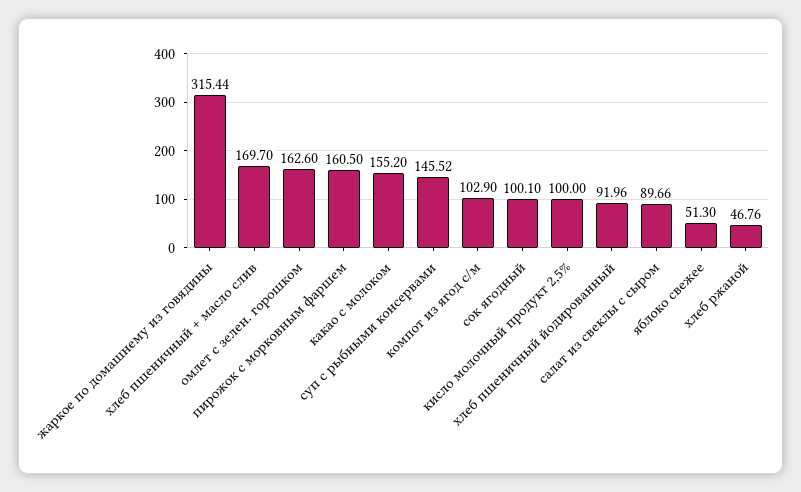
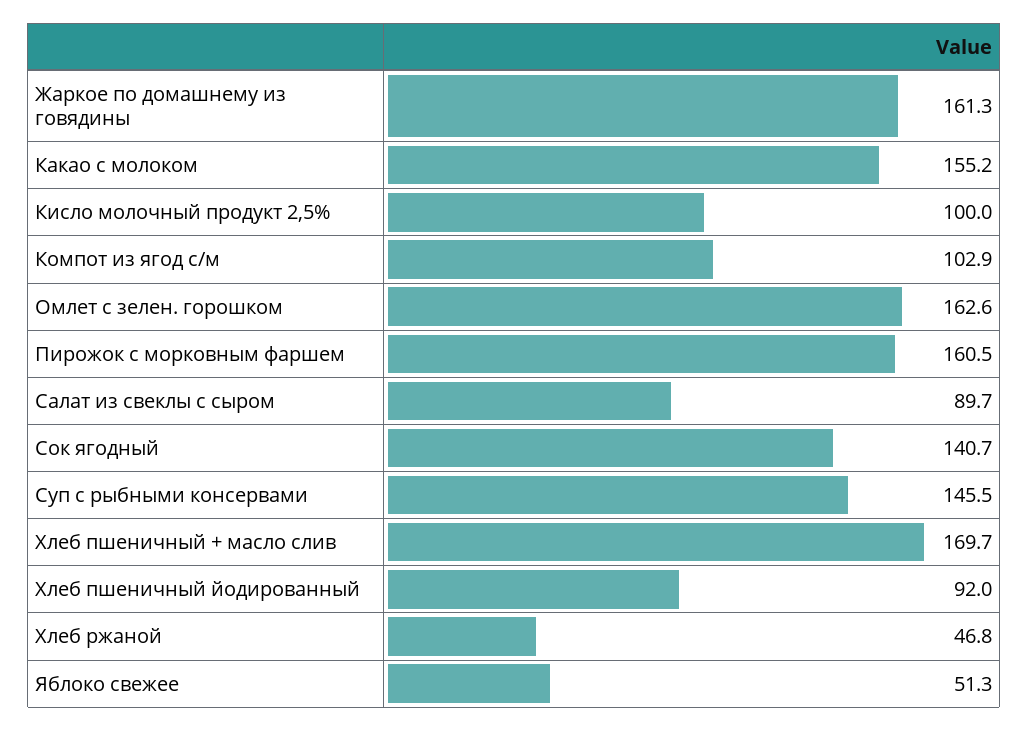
жаркое по домашнему из говядины: 315.44 -> 161.3
сок ягодный: 100.1 -> 140.7

